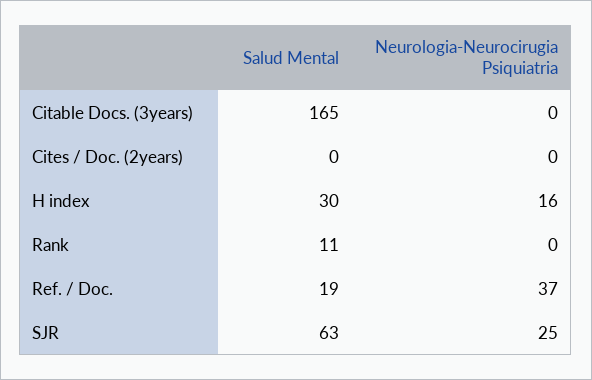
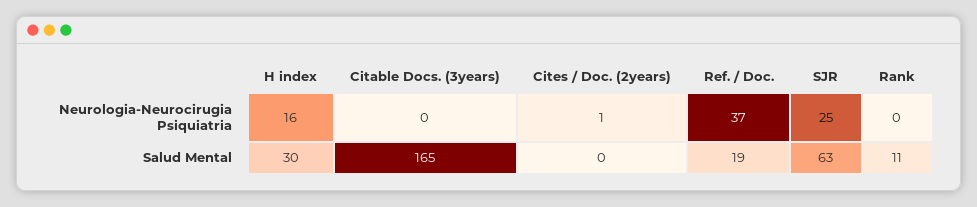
Neurologia-Neurocirugia Psiquiatria, Cites / Doc. (2years): 0 -> 1

